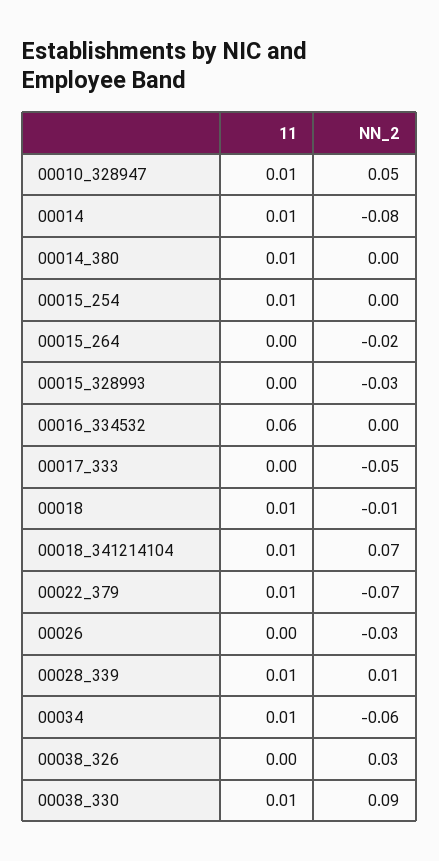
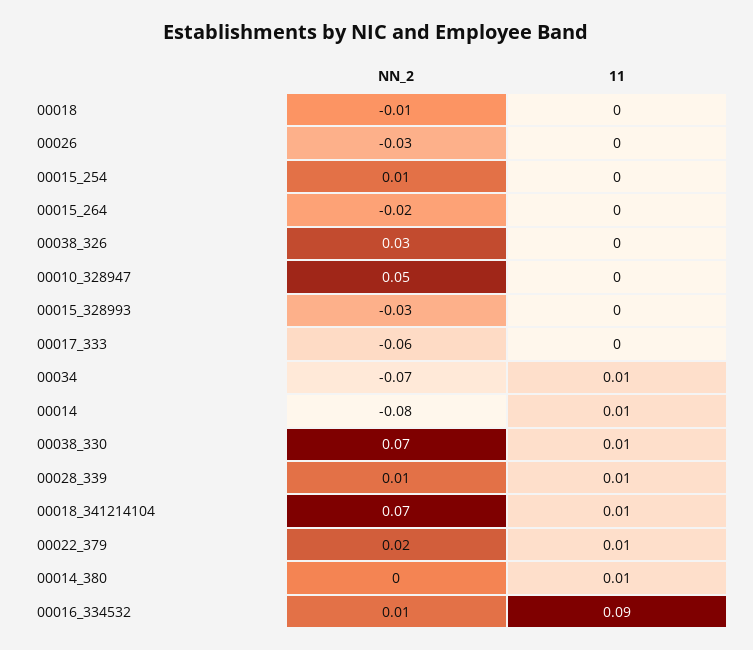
11, 00010_328947: 0.01 -> 0
11, 00015_254: 0.01 -> 0
NN_2, 00015_254: 0 -> 0.01
11, 00016_334532: 0.06 -> 0.09
NN_2, 00016_334532: 0 -> 0.01
NN_2, 00017_333: -0.05 -> -0.06
11, 00018: 0.01 -> 0
NN_2, 00022_379: -0.07 -> 0.02
NN_2, 00034: -0.06 -> -0.07
NN_2, 00038_330: 0.09 -> 0.07

